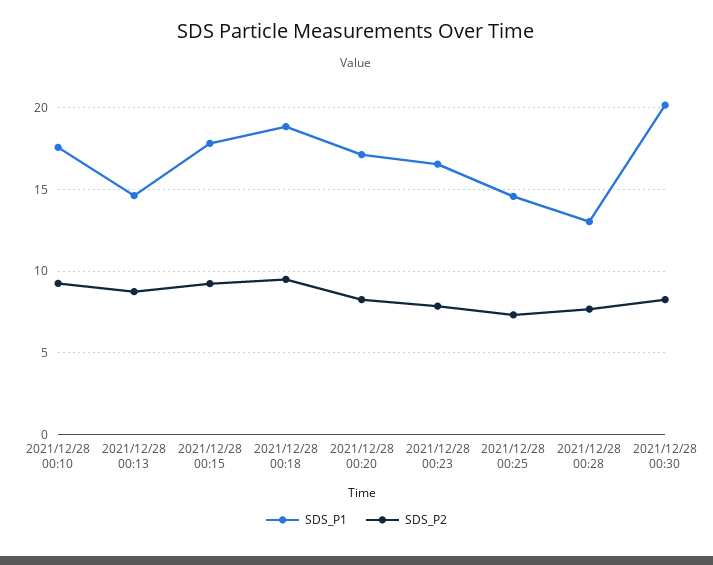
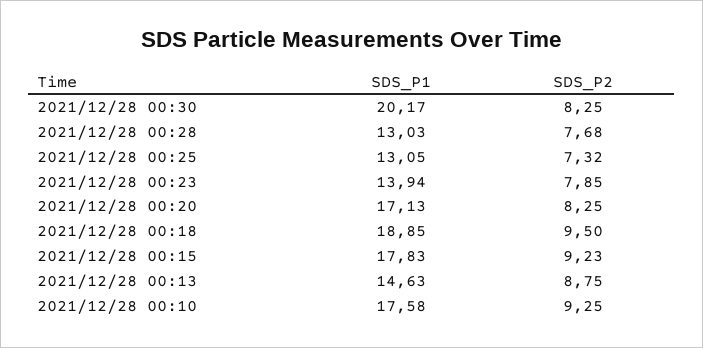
SDS_P1, 2021/12/28 00:23: 16.5 -> 13.94
SDS_P1, 2021/12/28 00:25: 14.5 -> 13.05

